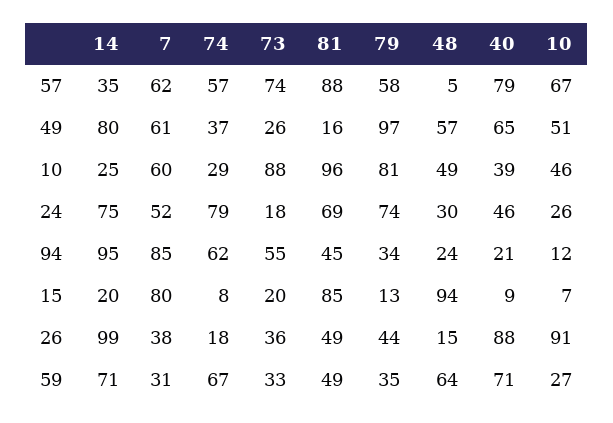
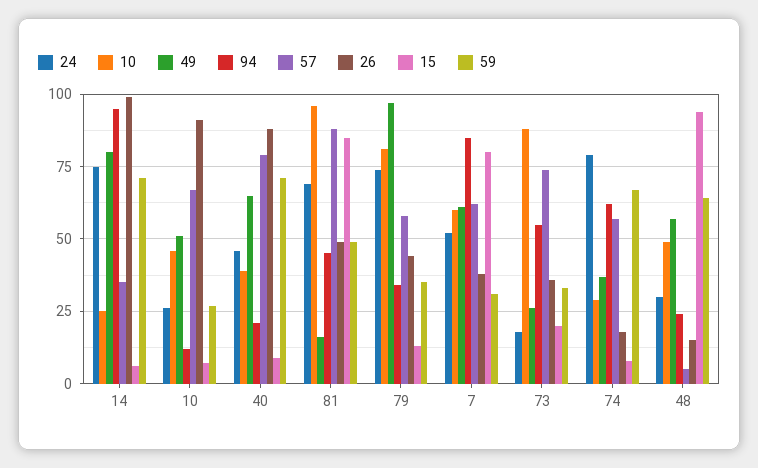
15, 14: 20 -> 5

